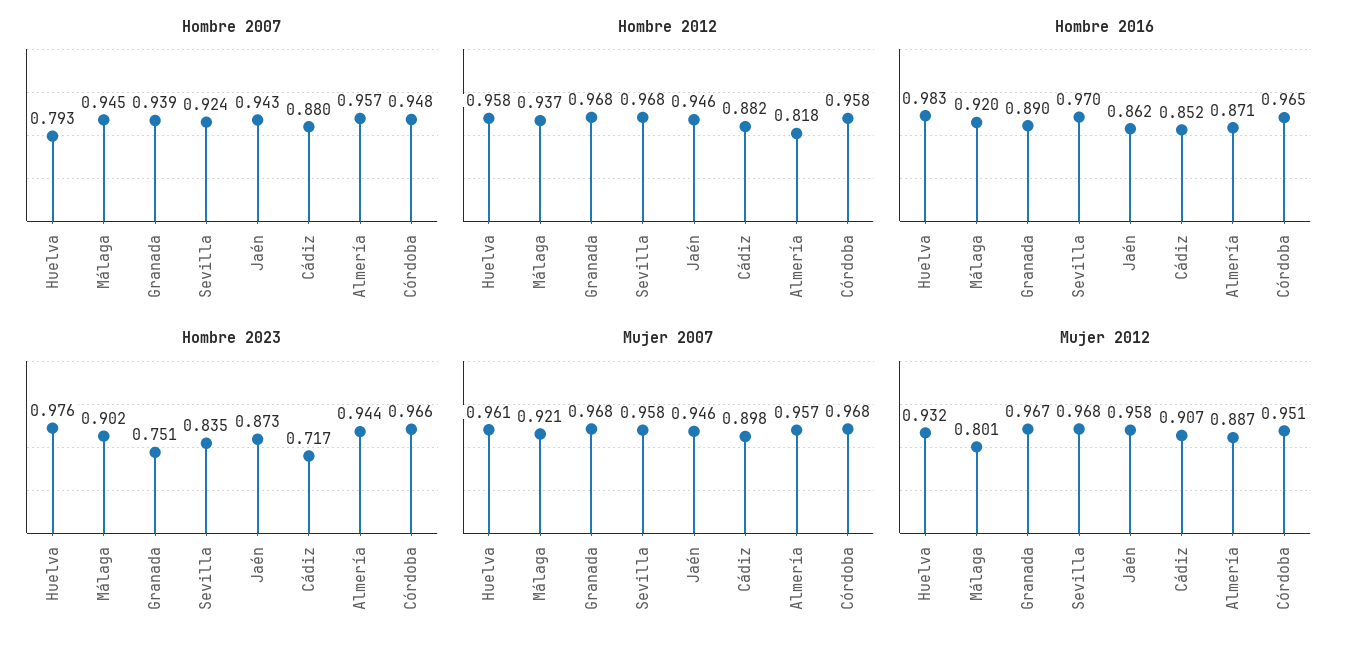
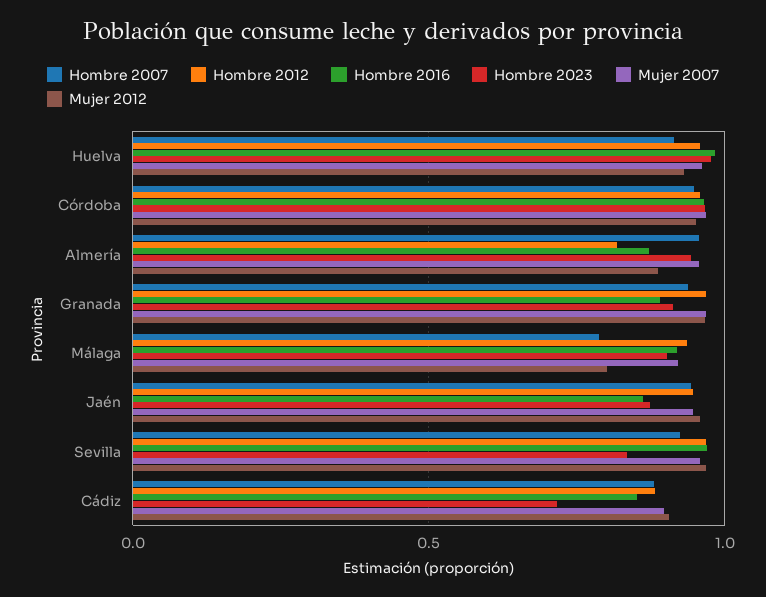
Hombre 2007, Huelva: 0.793 -> 0.9
Hombre 2007, Málaga: 0.945 -> 0.8
Hombre 2023, Granada: 0.751 -> 0.9

